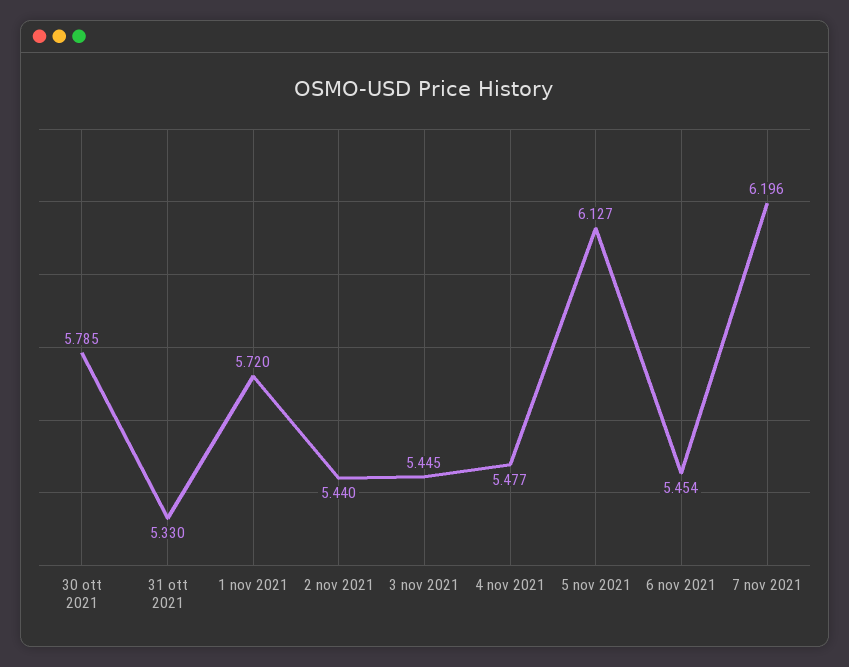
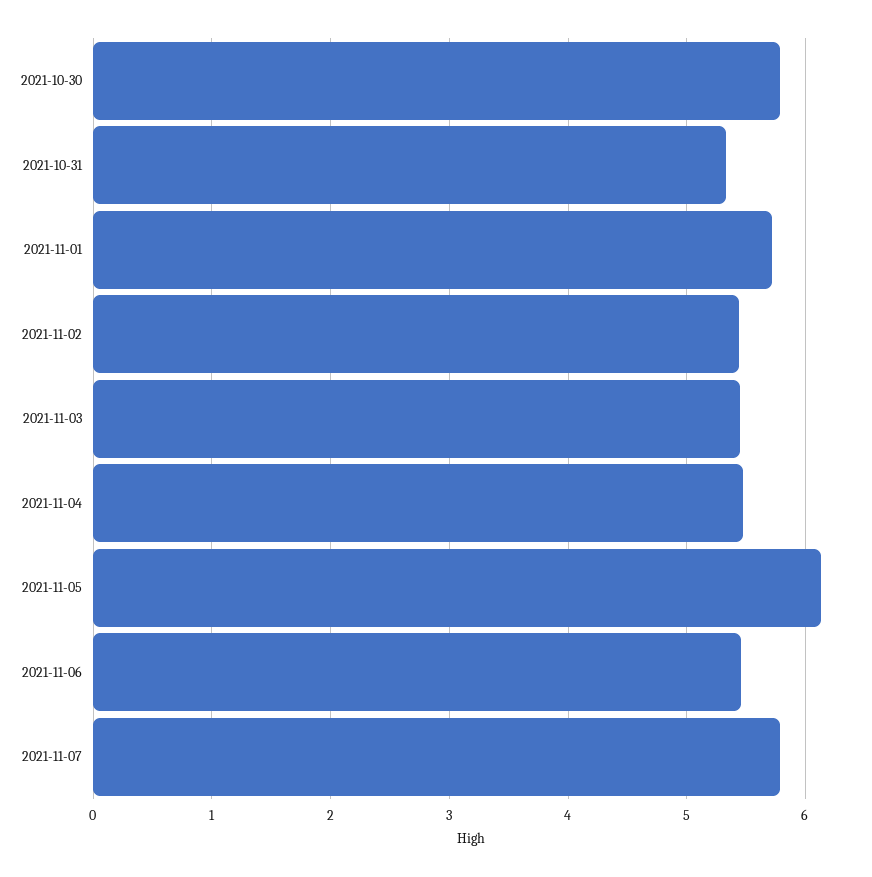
7 nov 2021: 6.196 -> 5.8

